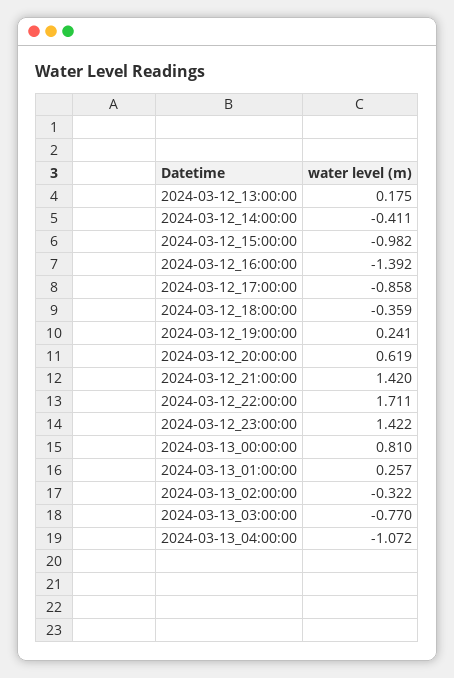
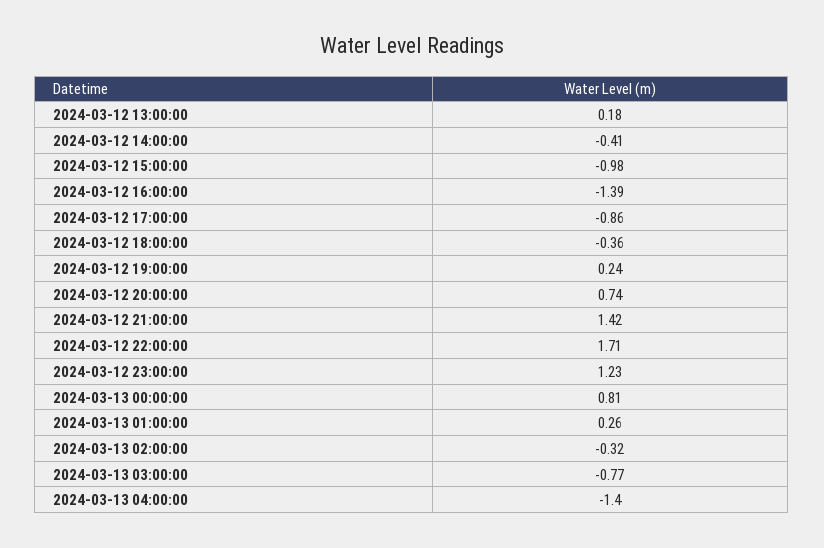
2024-03-12_20:00:00: 0.619 -> 0.74
2024-03-12_23:00:00: 1.422 -> 1.23
2024-03-13_04:00:00: -1.072 -> -1.4

